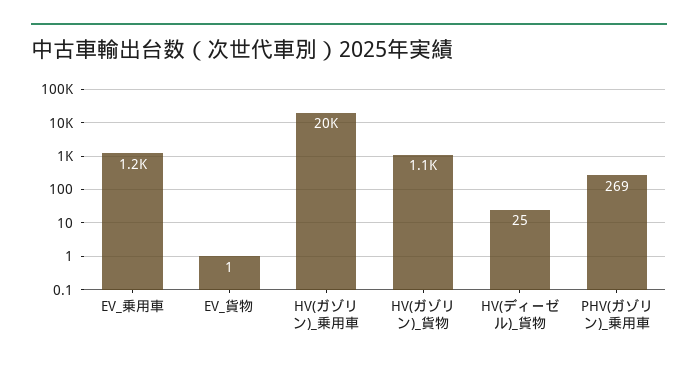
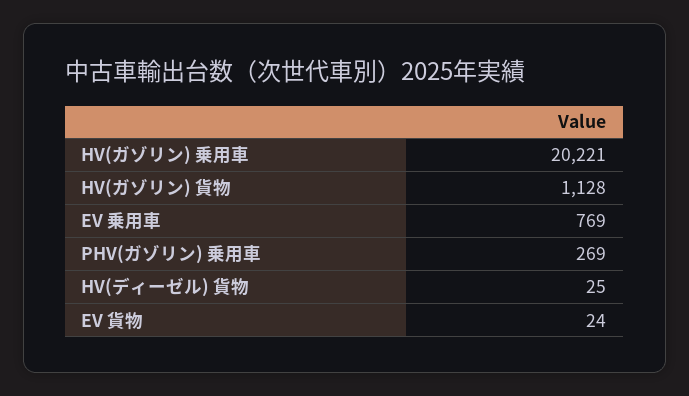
EV_乗用車: 1200 -> 769
EV_貨物: 1 -> 24

